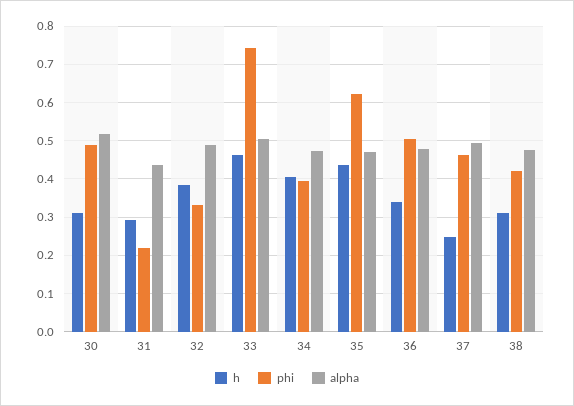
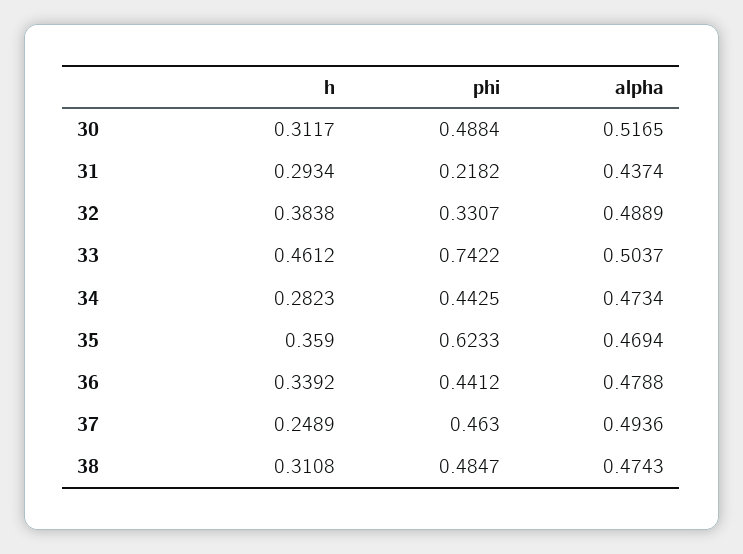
h, 34: 0.4 -> 0.2823
phi, 34: 0.4 -> 0.4425
h, 35: 0.44 -> 0.359
phi, 36: 0.5 -> 0.4412
phi, 38: 0.42 -> 0.4847

